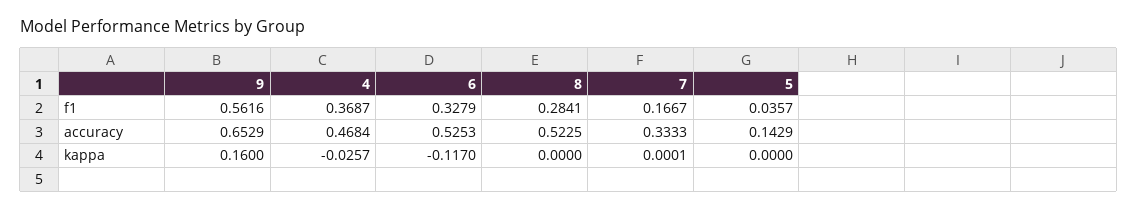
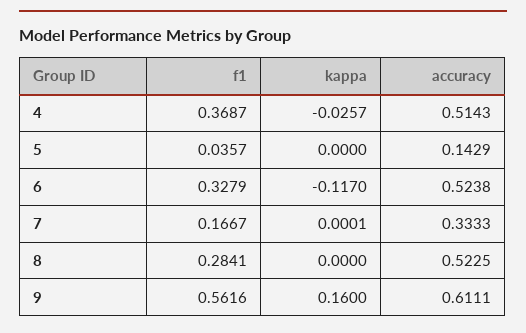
9, accuracy: 0.6529 -> 0.6111
4, accuracy: 0.4684 -> 0.5143
6, accuracy: 0.5253 -> 0.5238

